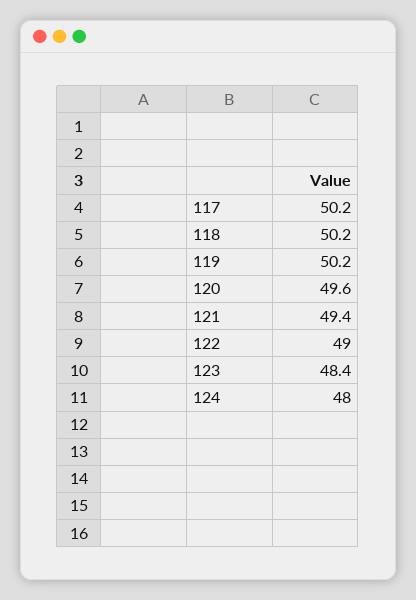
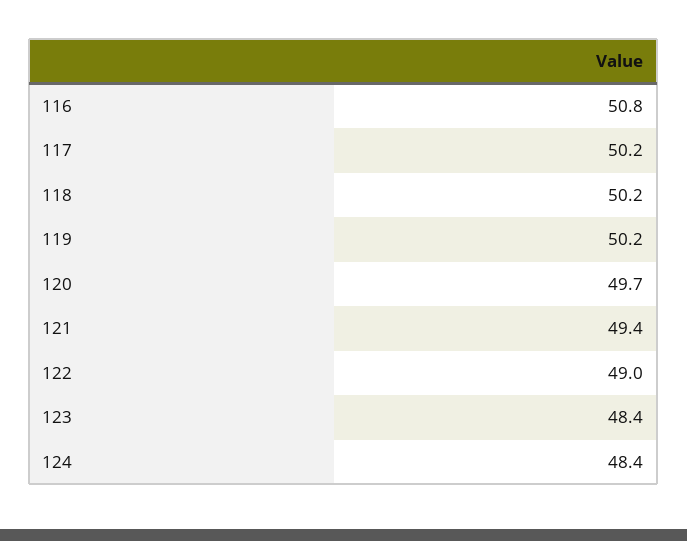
120: 49.6 -> 49.7
124: 48 -> 48.4
116: none -> 50.8

